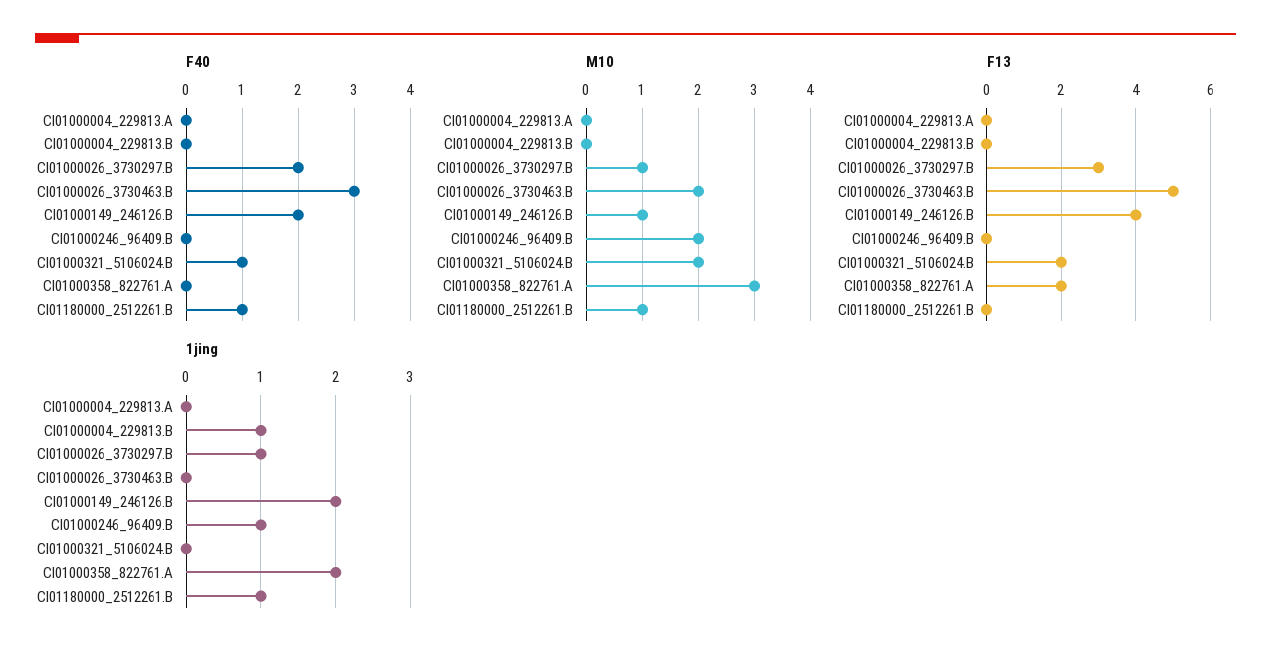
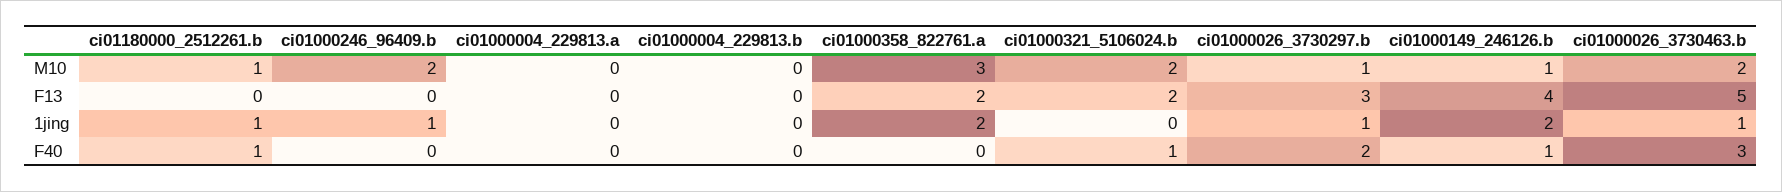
F40, CI01000149_246126.B: 2 -> 1
1jing, CI01000004_229813.B: 1 -> 0
1jing, CI01000026_3730463.B: 0 -> 1

